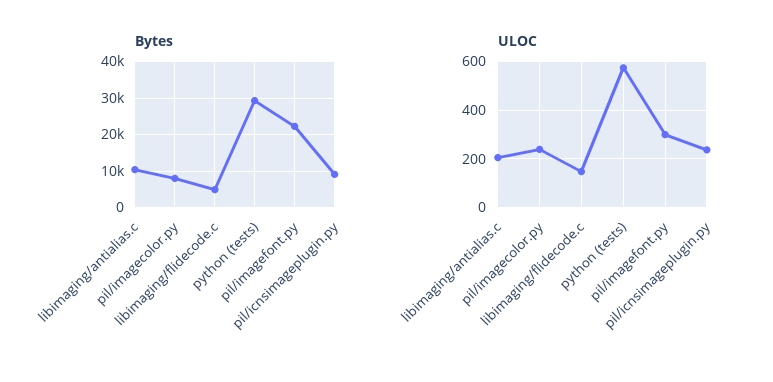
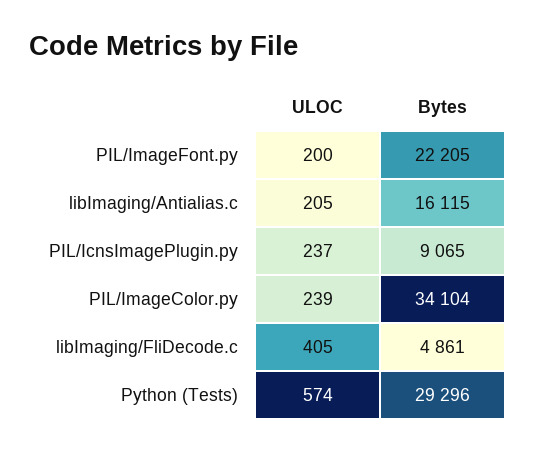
Bytes, libimaging/antialias.c: 10000 -> 16115
Bytes, pil/imagecolor.py: 8000 -> 34104
ULOC, libimaging/flidecode.c: 150 -> 405
ULOC, pil/imagefont.py: 300 -> 200

